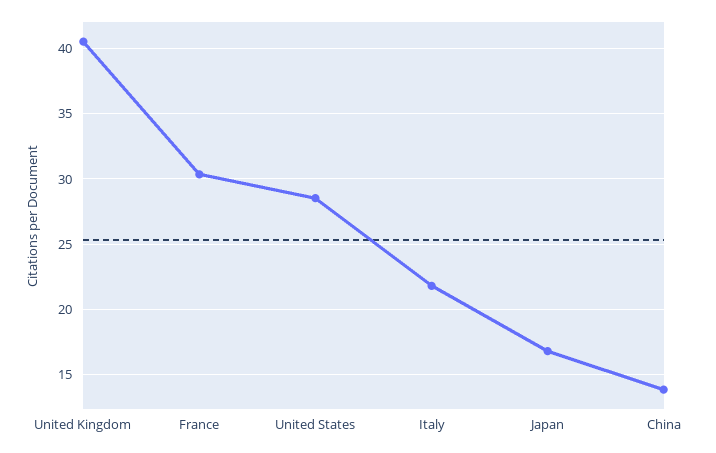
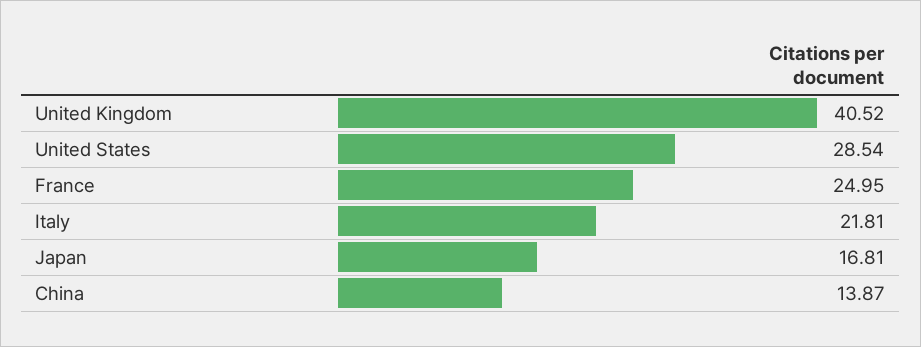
France: 30.5 -> 24.95

